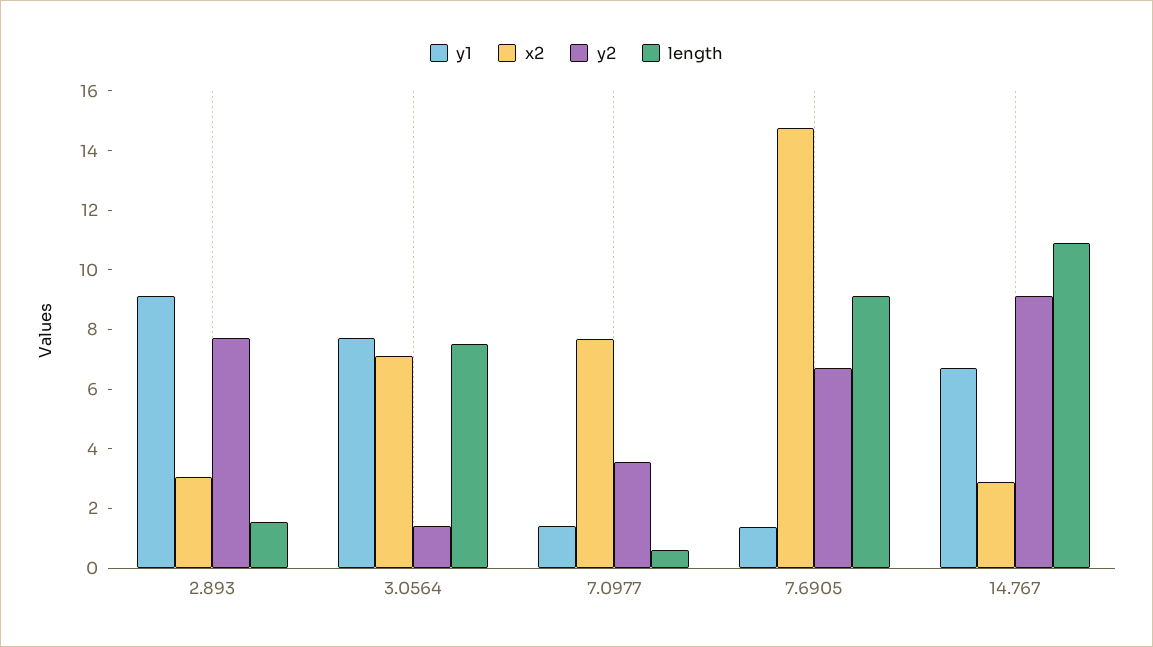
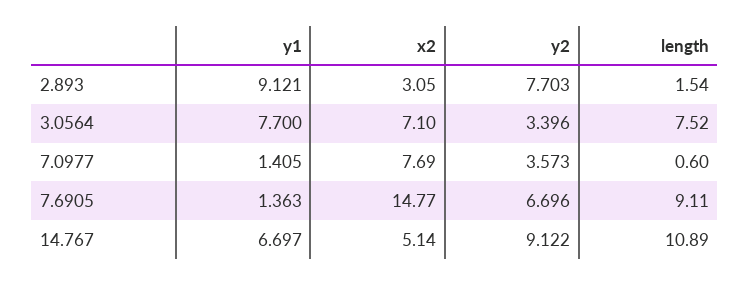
y2, 3.0564: 1.5 -> 3.396
x2, 14.767: 3 -> 5.14

